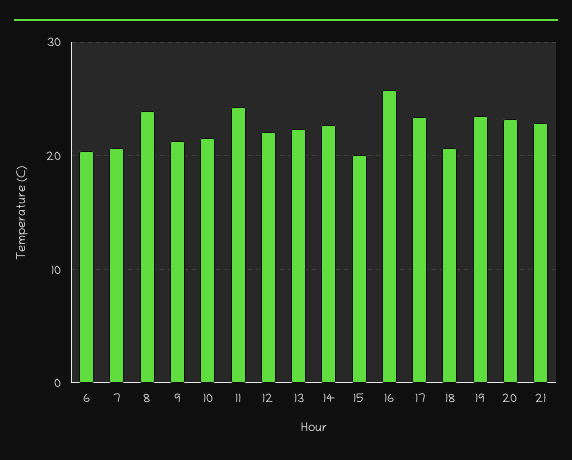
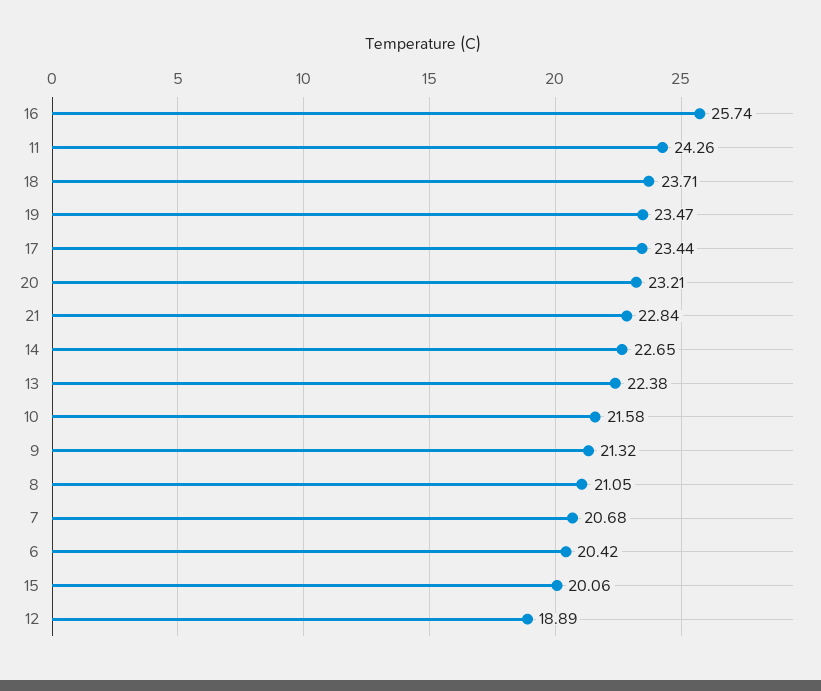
8: 24 -> 21.05
12: 22 -> 18.89
18: 21 -> 23.71

